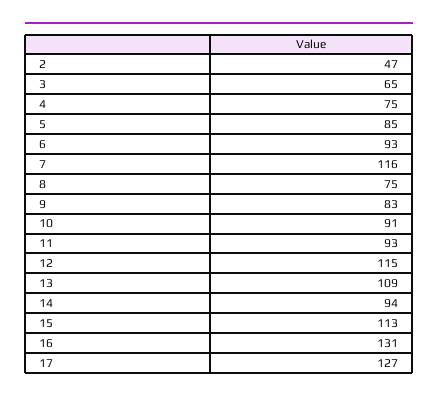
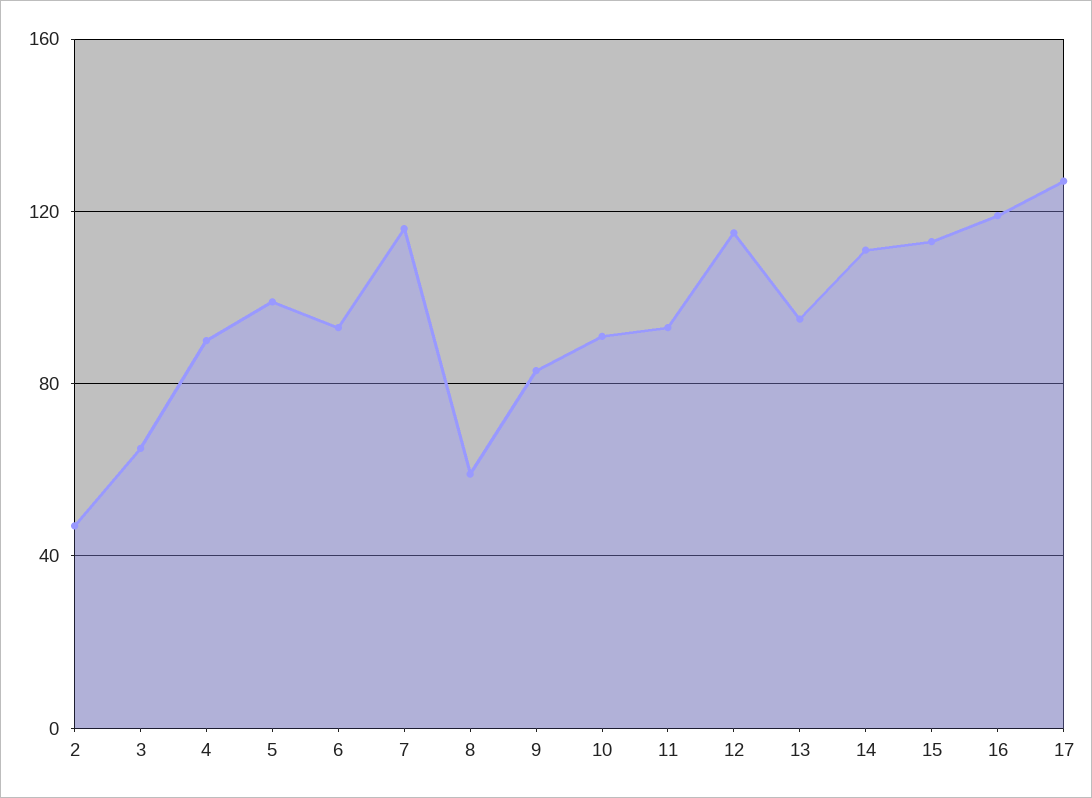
4: 75 -> 90
5: 85 -> 100
8: 75 -> 60
13: 109 -> 95
14: 94 -> 110
16: 131 -> 120

